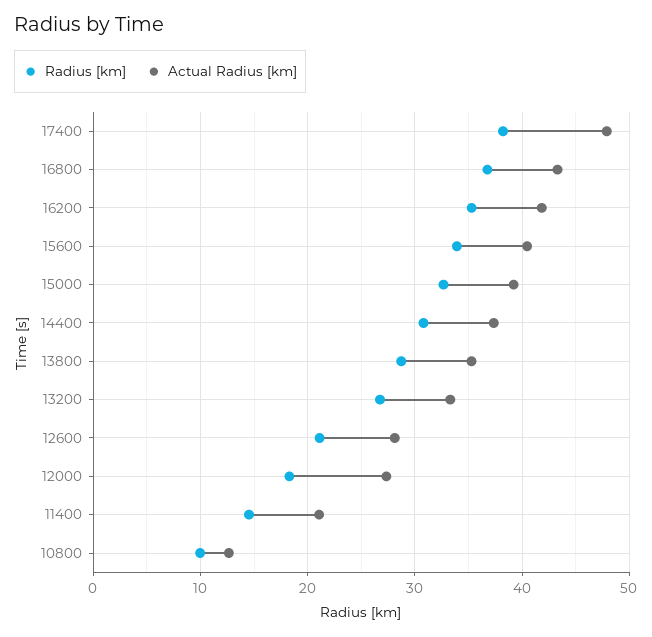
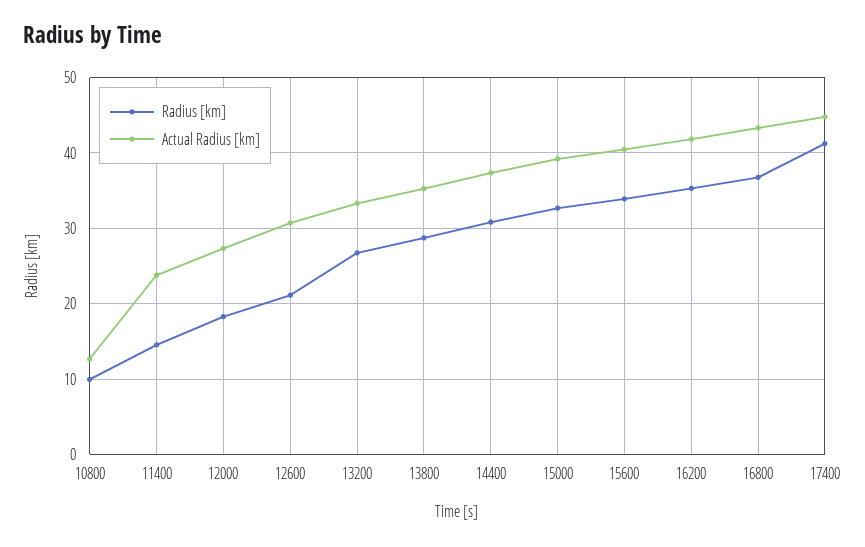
Radius [km], 17400: 38 -> 41
Actual Radius [km], 17400: 48 -> 45
Actual Radius [km], 12600: 28 -> 31
Actual Radius [km], 11400: 21 -> 24

